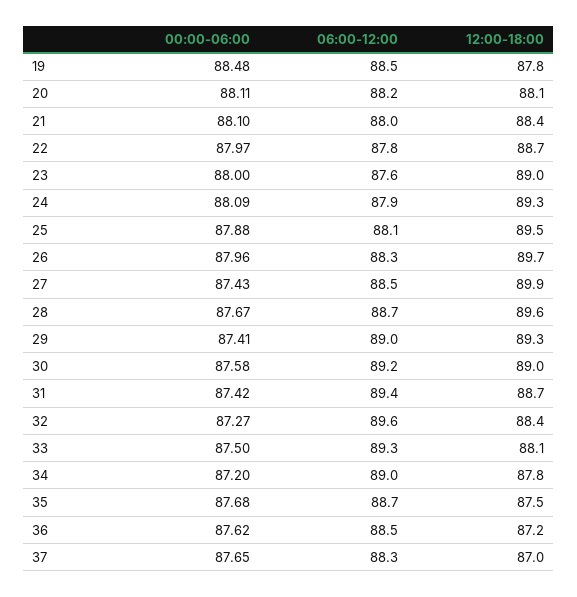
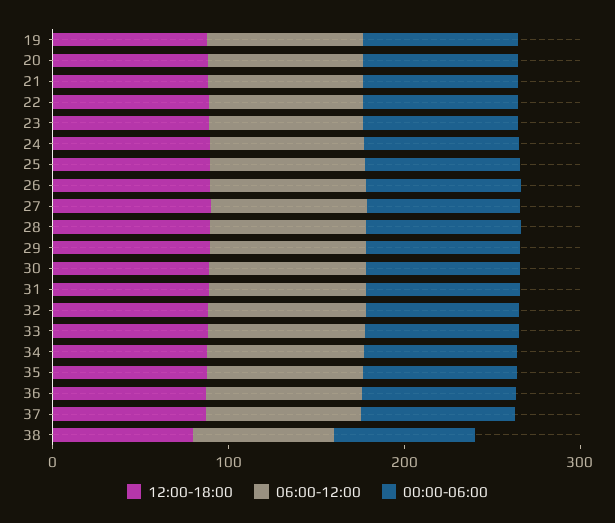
12:00-18:00, 38: none -> 80
06:00-12:00, 38: none -> 80
00:00-06:00, 38: none -> 80

